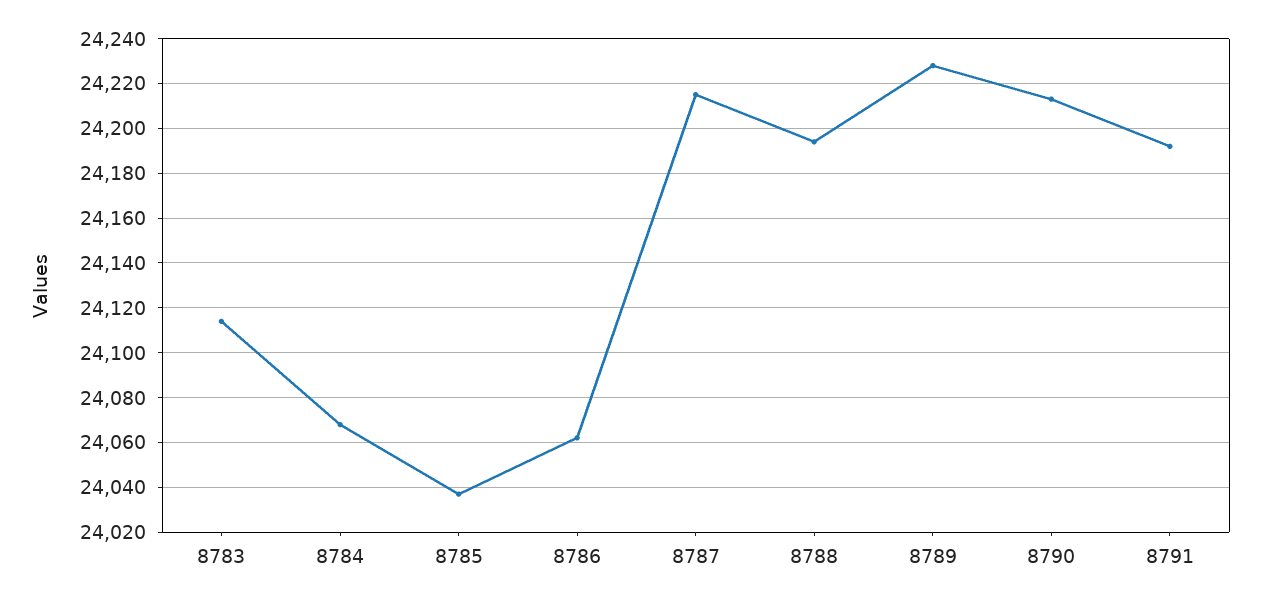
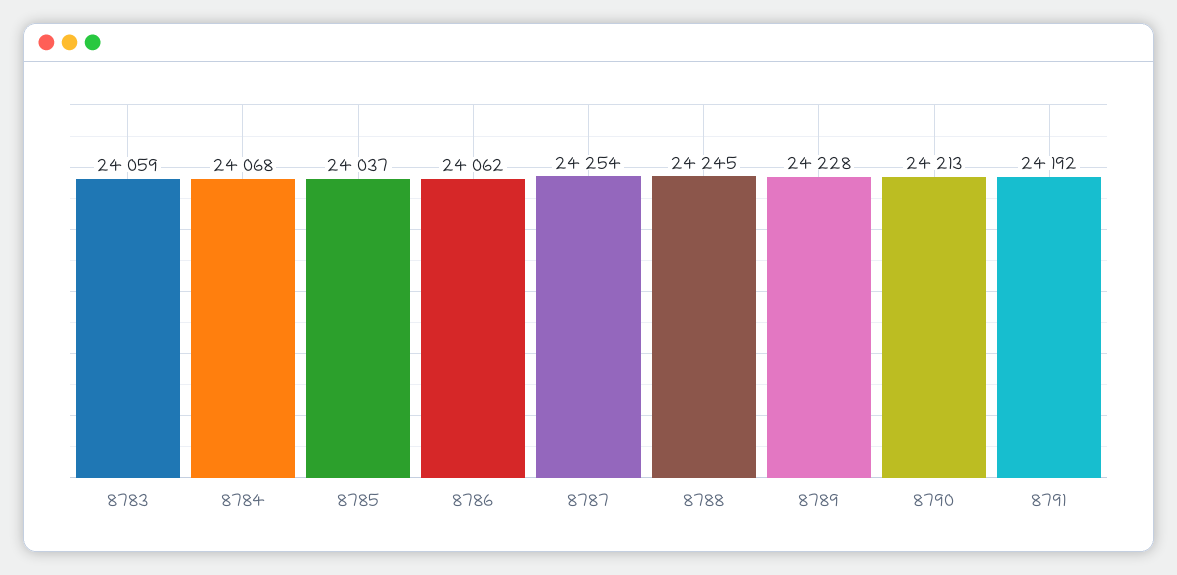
8783: 24115 -> 24059
8787: 24215 -> 24254
8788: 24195 -> 24245

